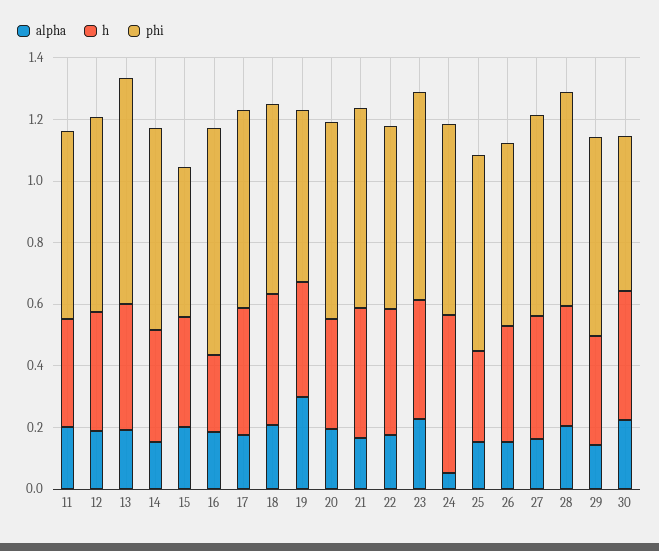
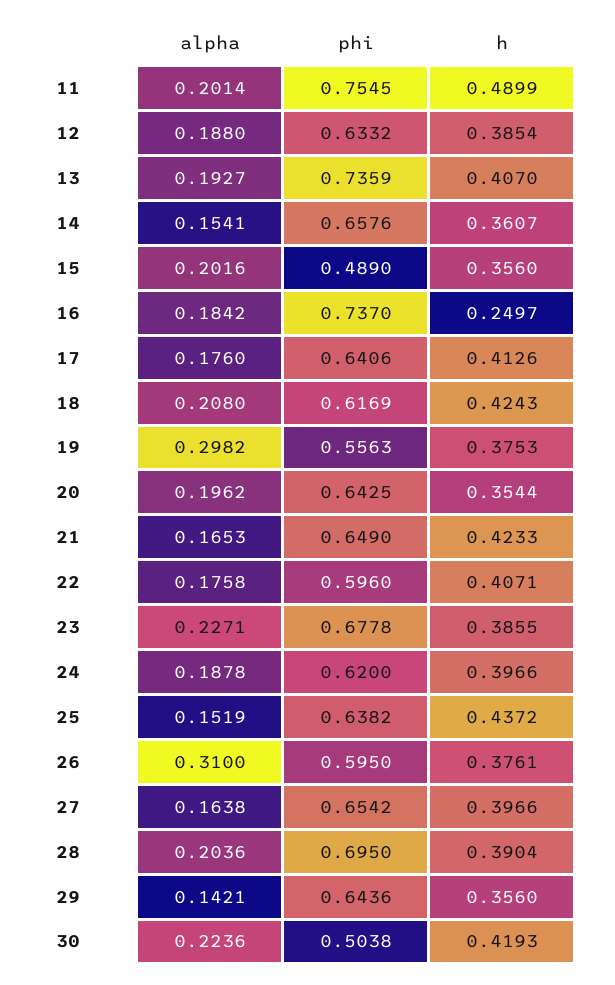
h, 11: 0.35 -> 0.4899
phi, 11: 0.6 -> 0.7545
alpha, 24: 0.05 -> 0.1878
h, 24: 0.5 -> 0.3966
h, 25: 0.3 -> 0.4372
alpha, 26: 0.15 -> 0.31

